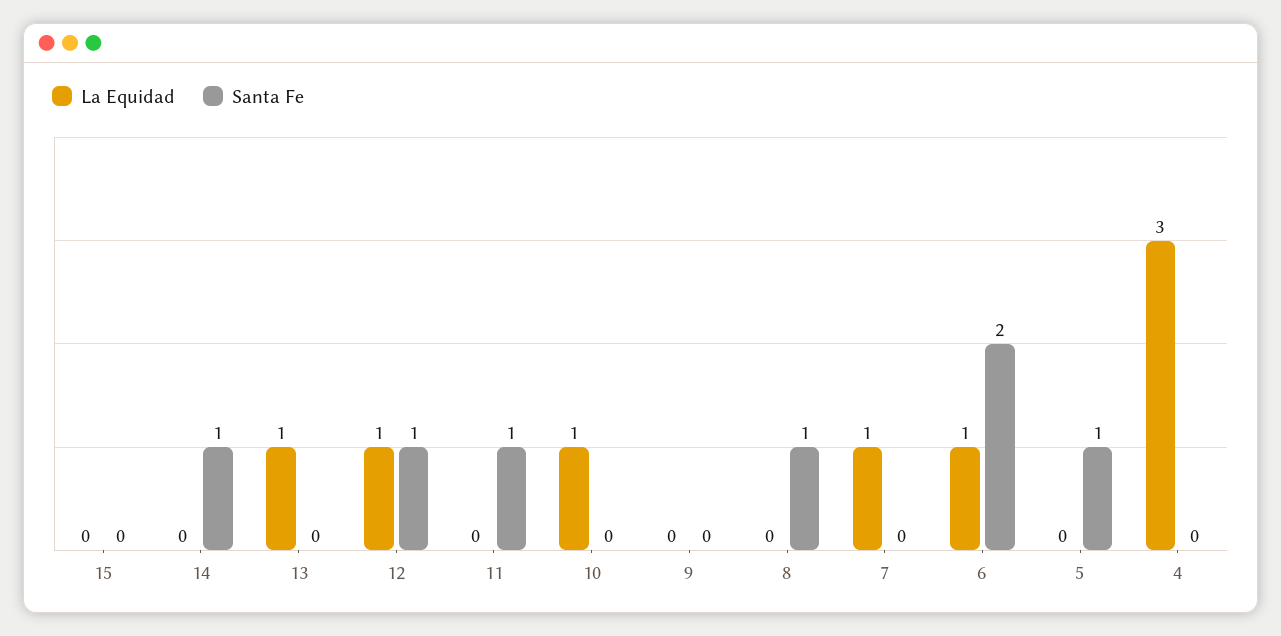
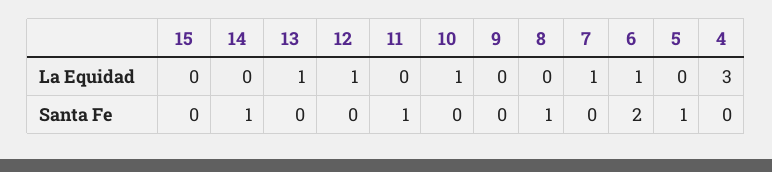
Santa Fe, 12: 1 -> 0

